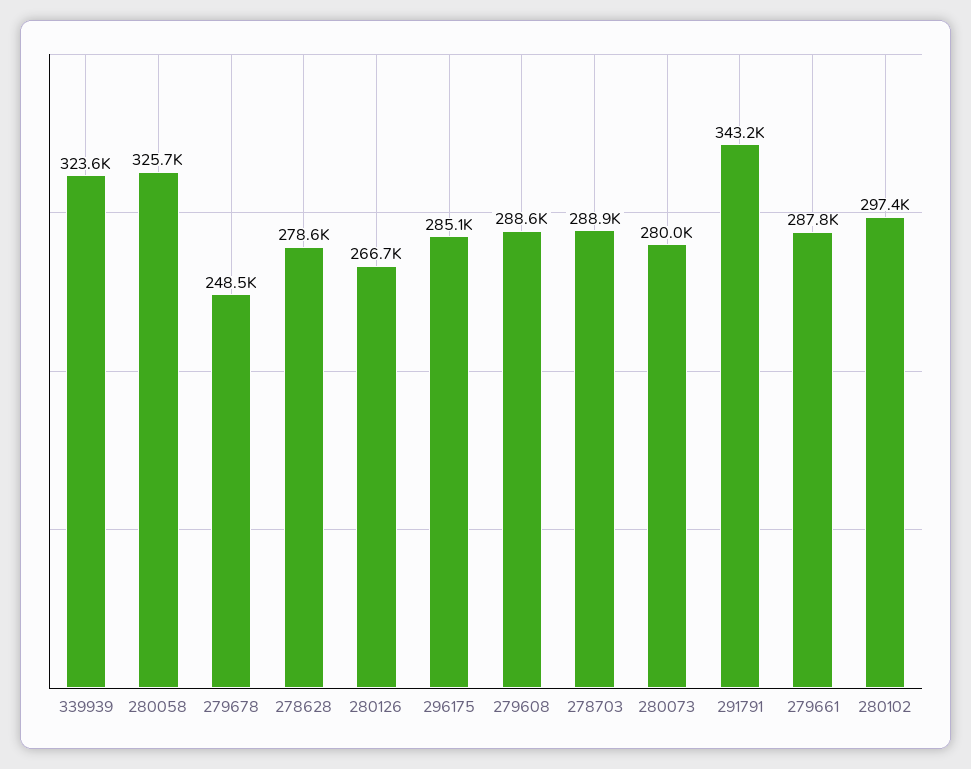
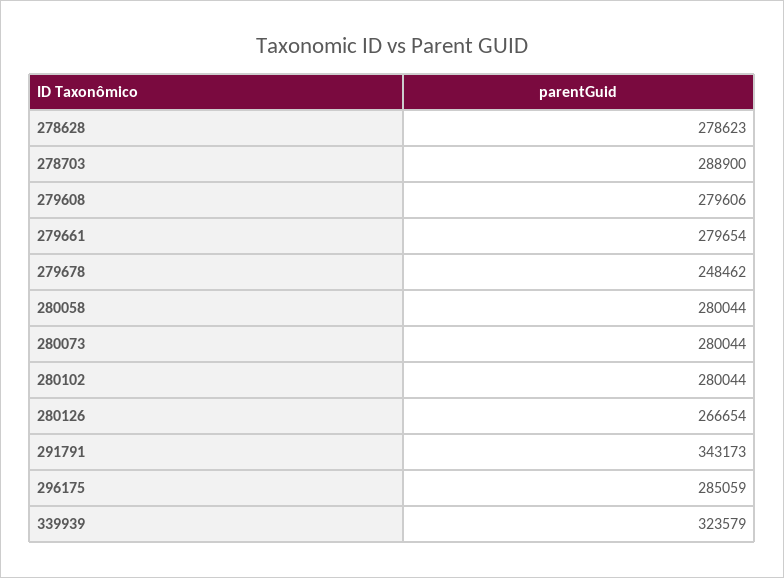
280058: 325700 -> 280044
279608: 288600 -> 279606
279661: 287800 -> 279654
280102: 297400 -> 280044

